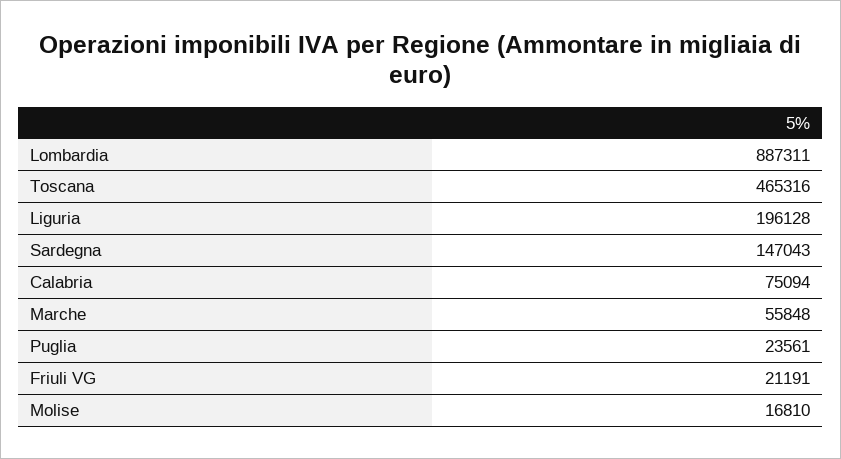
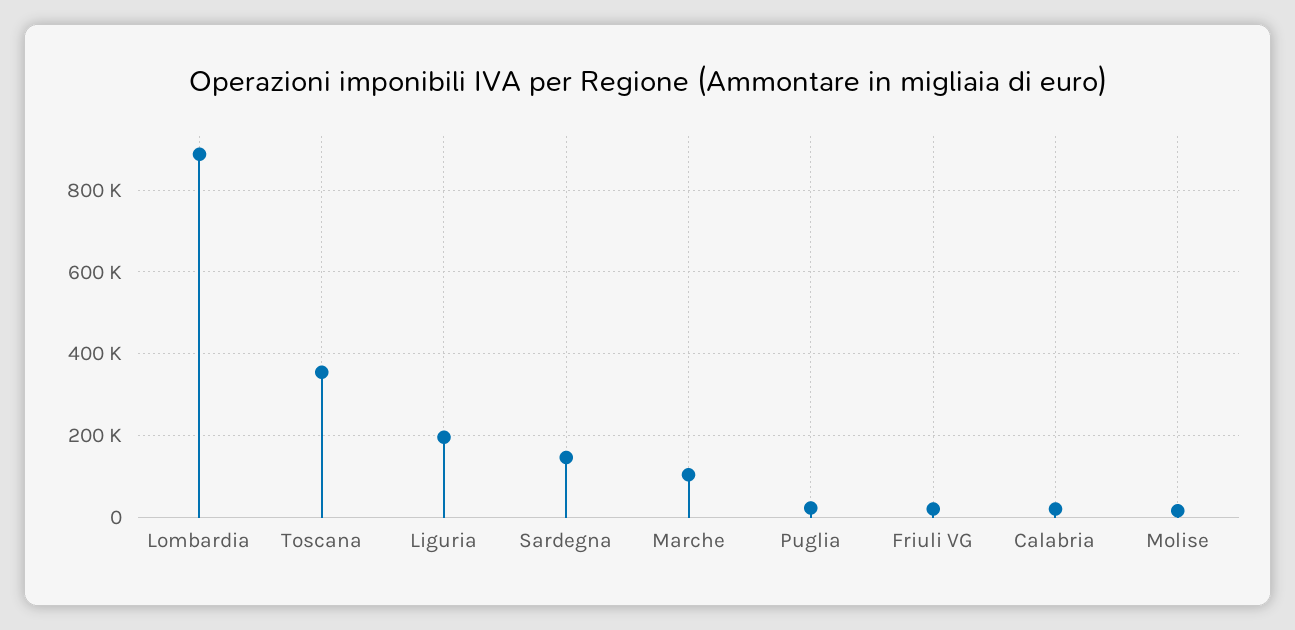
Toscana: 465316 -> 360000
Calabria: 75094 -> 20000
Marche: 55848 -> 100000

